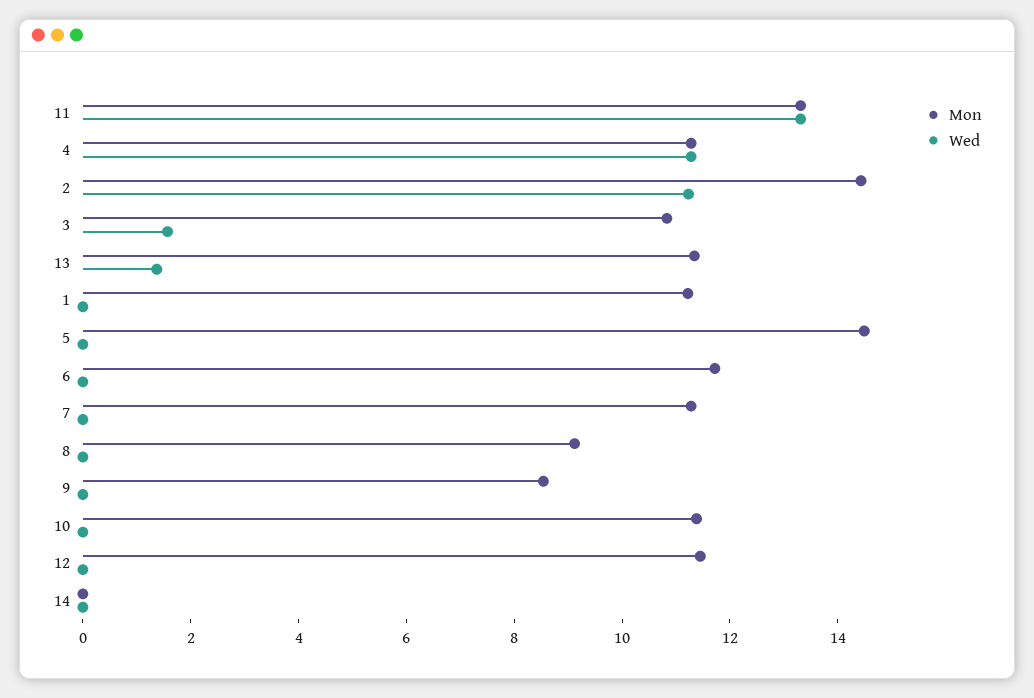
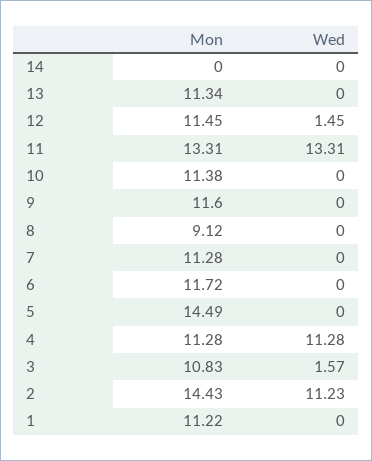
Wed, 13: 1.5 -> 0
Mon, 9: 8.5 -> 11.6
Wed, 12: 0 -> 1.45

